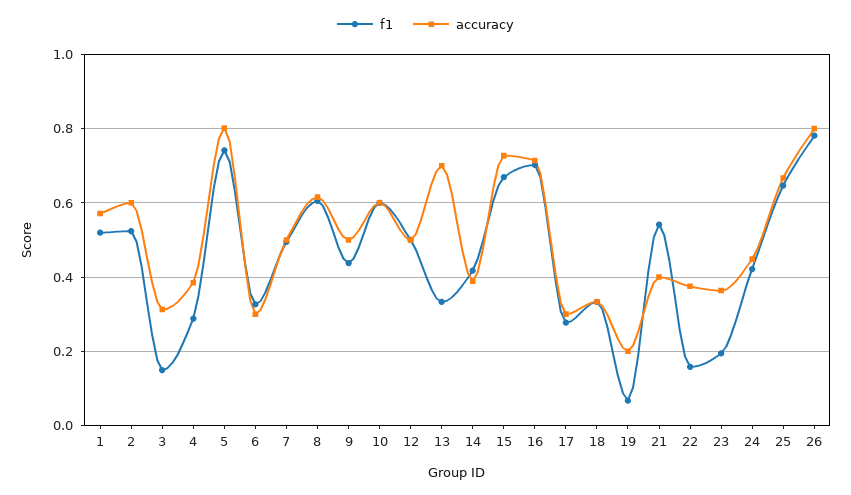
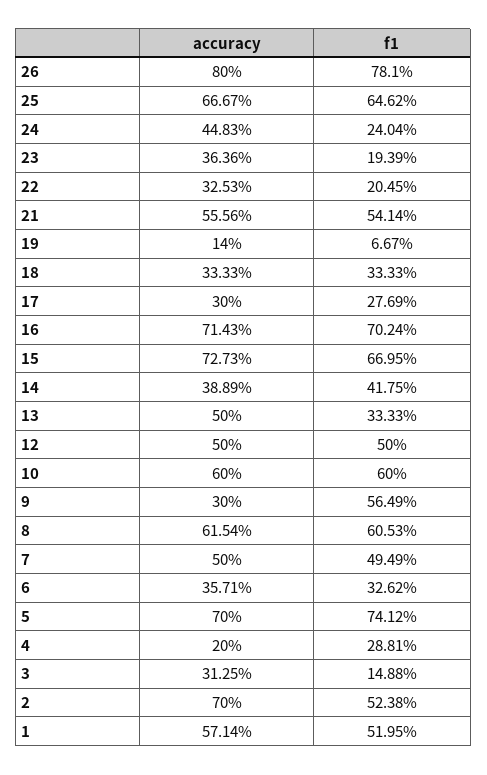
accuracy, 2: 0.6 -> 0.7
accuracy, 4: 0.38 -> 0.2
accuracy, 5: 0.8 -> 0.7
accuracy, 6: 0.3 -> 0.3571
f1, 9: 0.44 -> 0.5649
accuracy, 9: 0.5 -> 0.3
accuracy, 13: 0.7 -> 0.5
accuracy, 19: 0.2 -> 0.14
accuracy, 21: 0.4 -> 0.5556
f1, 22: 0.16 -> 0.2045
accuracy, 22: 0.38 -> 0.3253
f1, 24: 0.42 -> 0.2404

